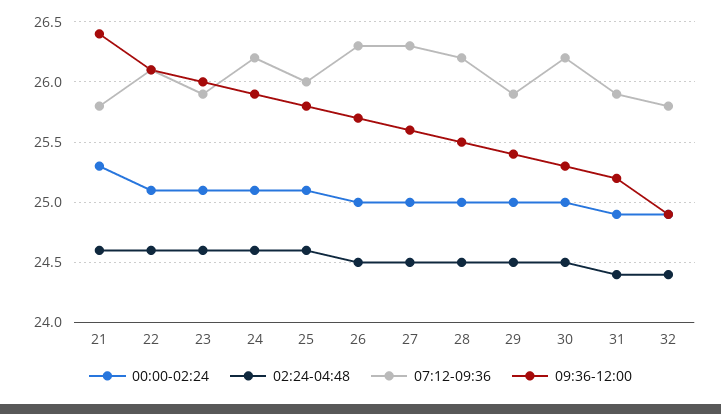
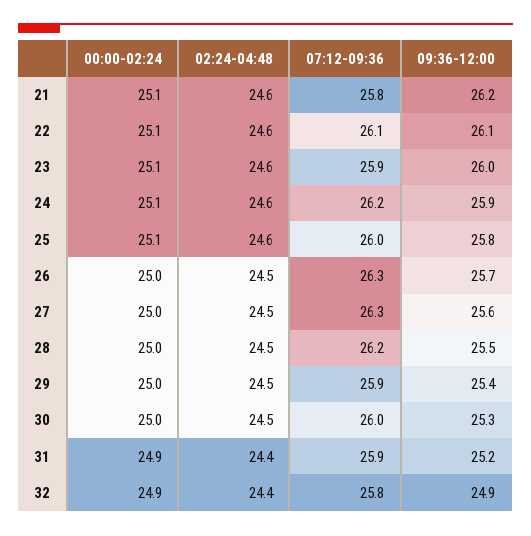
00:00-02:24, 21: 25.3 -> 25.1
09:36-12:00, 21: 26.4 -> 26.2
07:12-09:36, 30: 26.2 -> 26

